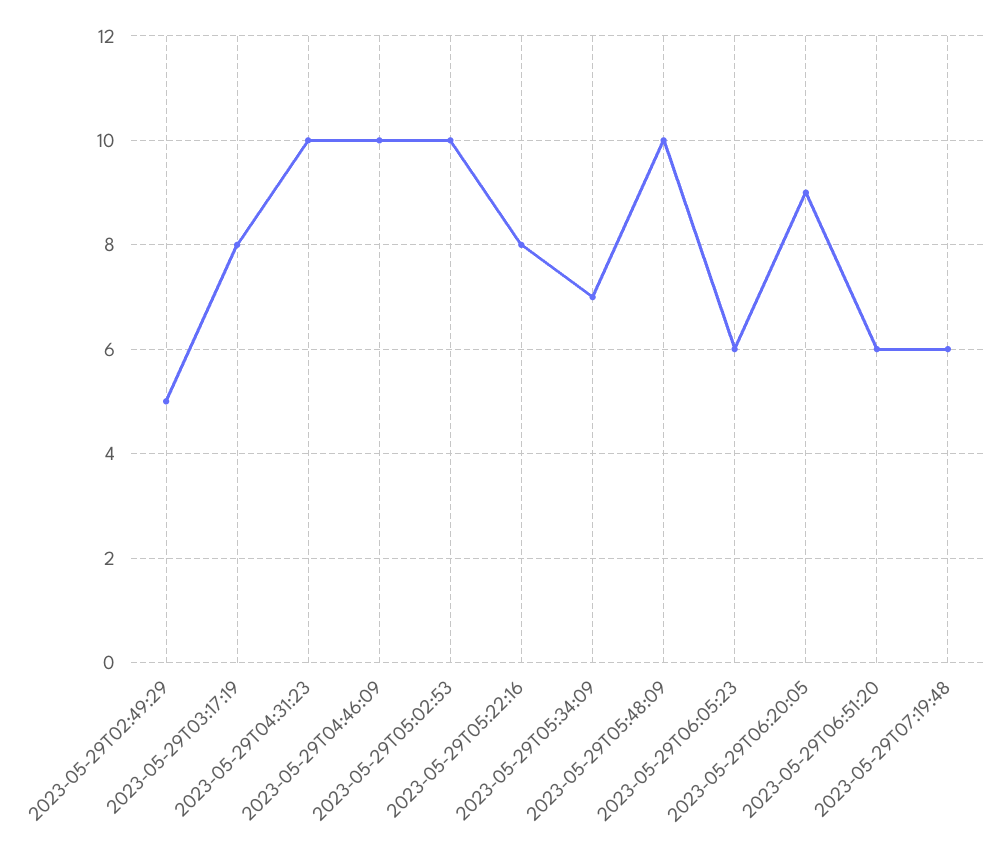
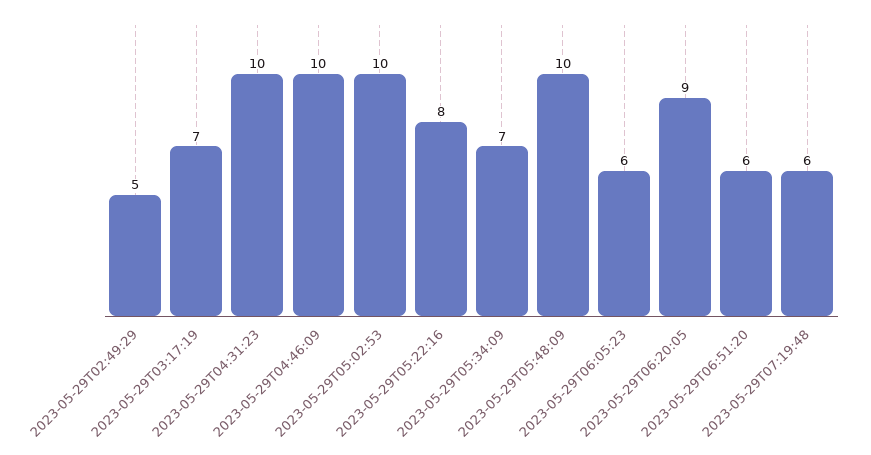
2023-05-29T03:17:19: 8 -> 7

